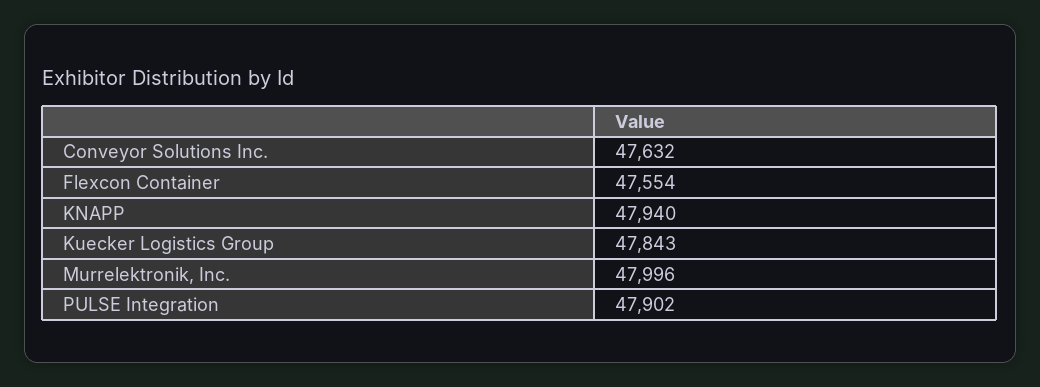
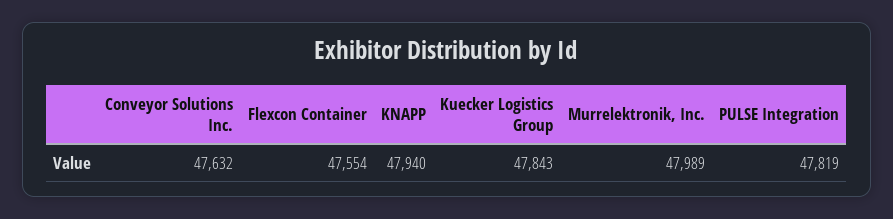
Murrelektronik, Inc.: 47996 -> 47989
PULSE Integration: 47902 -> 47819

